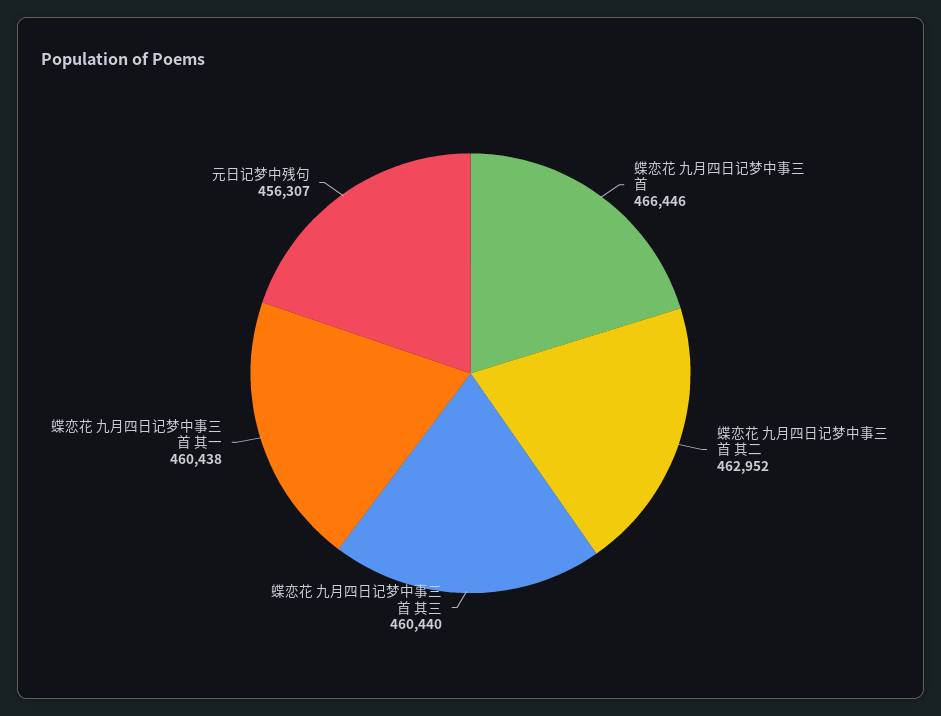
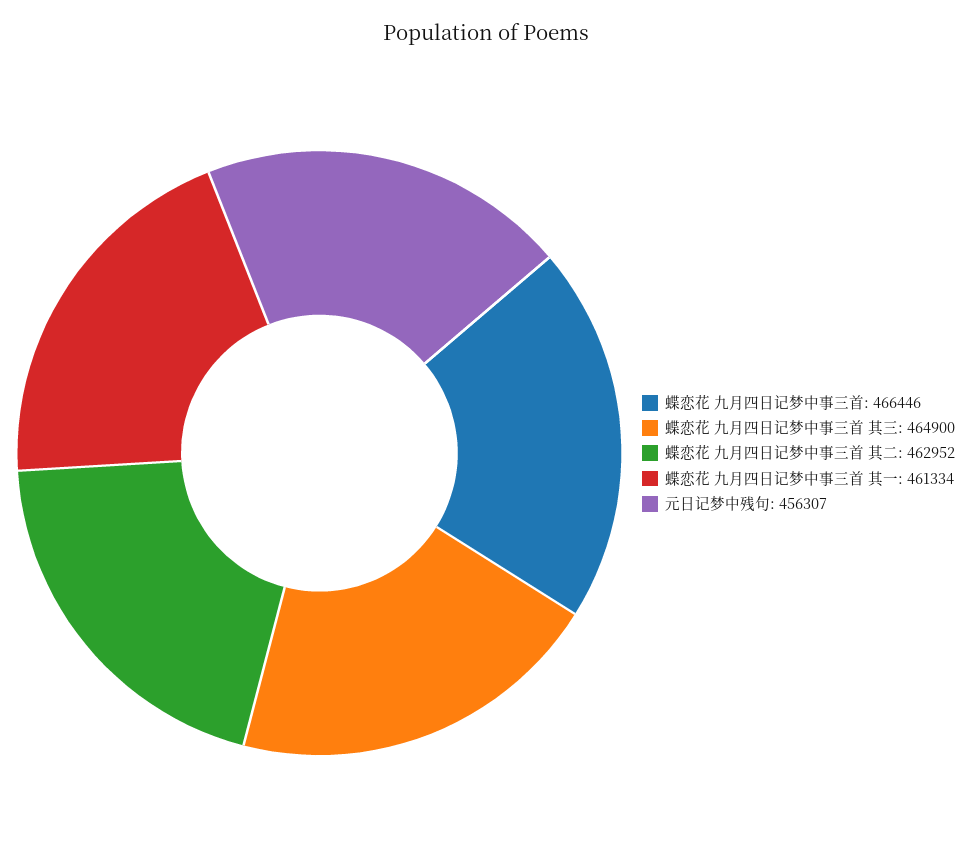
蝶恋花 九月四日记梦中事三首 其三: 460440 -> 464900
蝶恋花 九月四日记梦中事三首 其一: 460438 -> 461334

